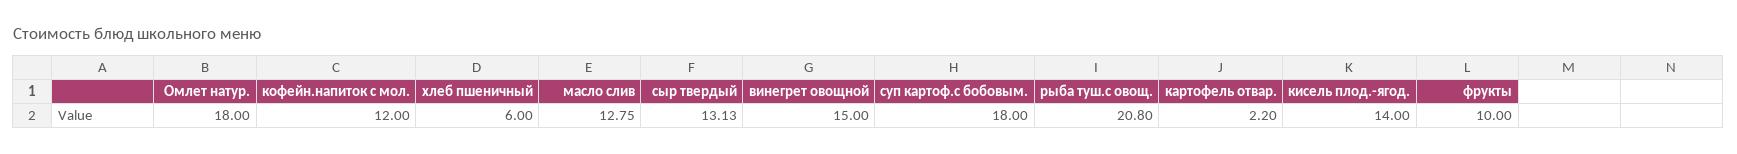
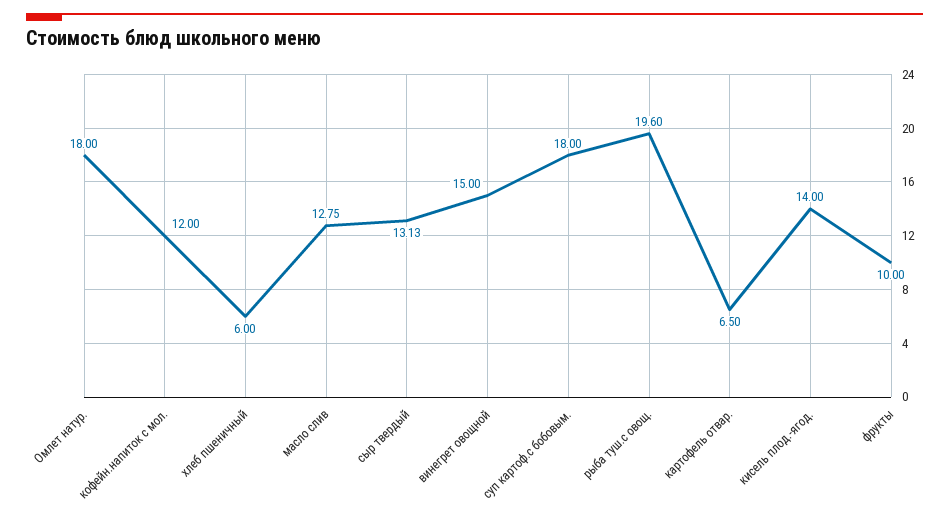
рыба туш.с овощ.: 20.8 -> 19.6
картофель отвар.: 2.2 -> 6.5

